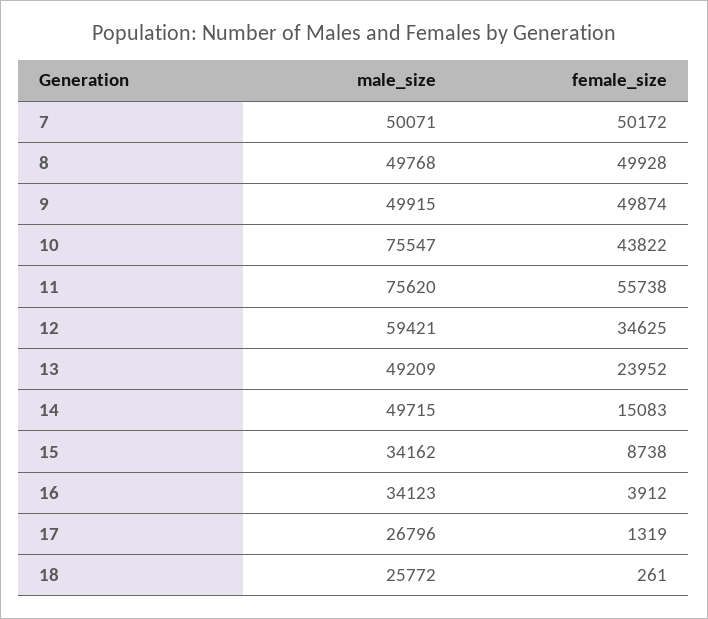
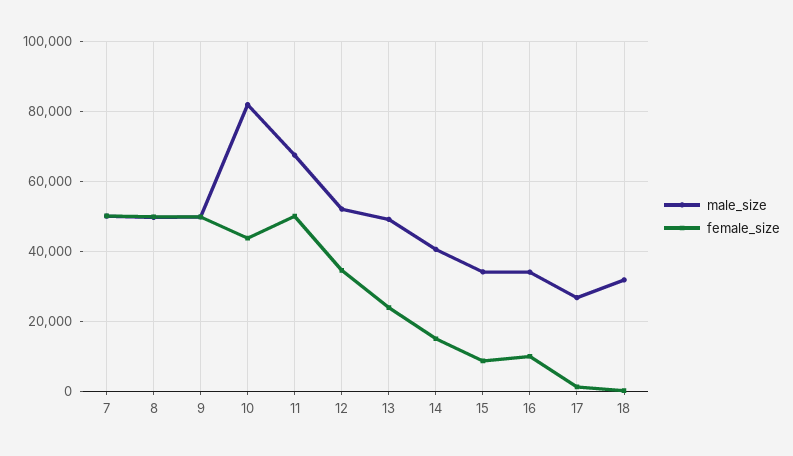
male_size, 10: 75547 -> 82000
male_size, 11: 75620 -> 68000
female_size, 11: 55738 -> 50000
male_size, 12: 59421 -> 52000
male_size, 14: 49715 -> 40000
female_size, 16: 3912 -> 10000
male_size, 18: 25772 -> 32000

